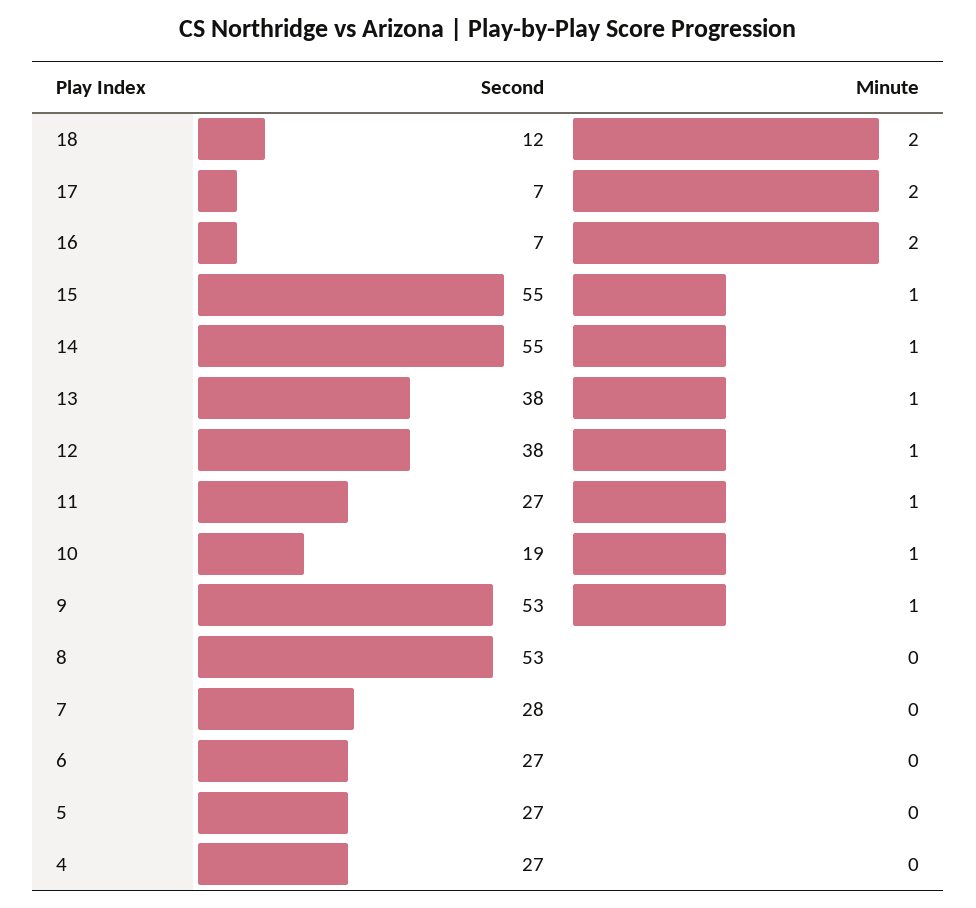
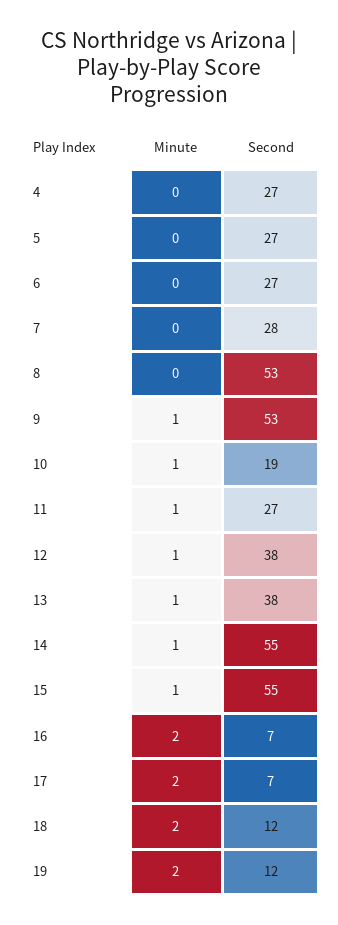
Minute, 19: none -> 2
Second, 19: none -> 12

